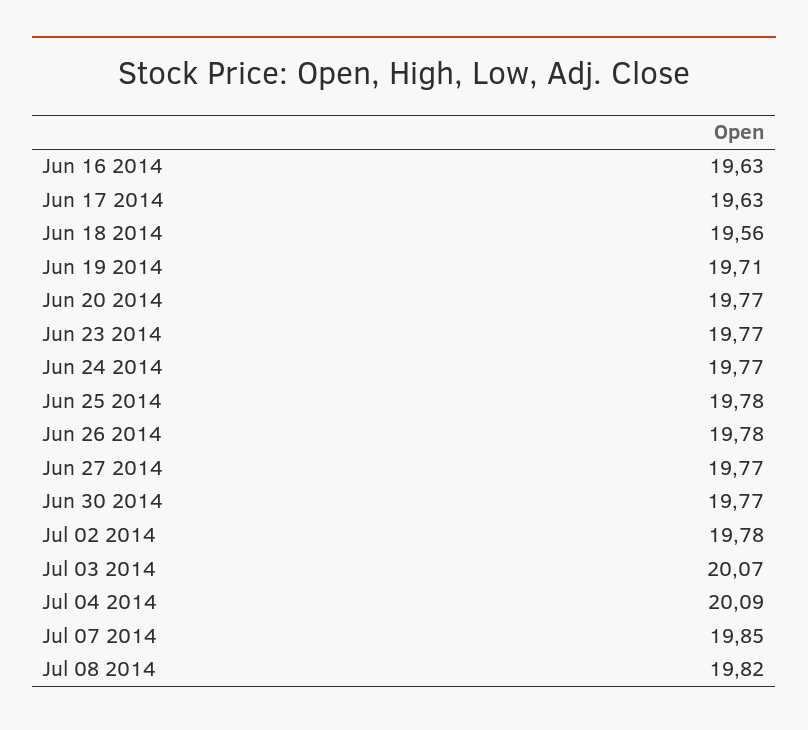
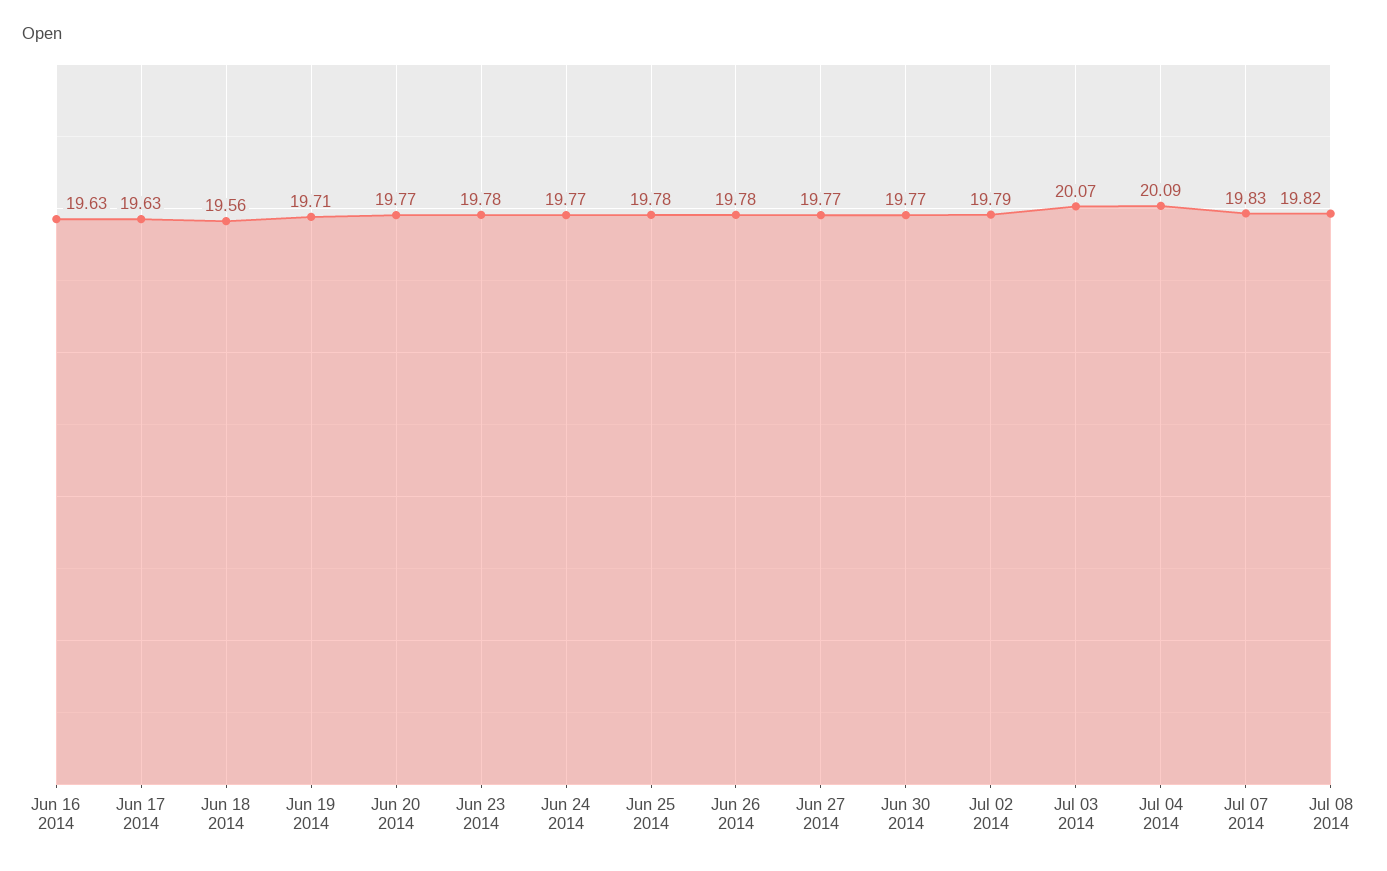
Jun 23 2014: 19.77 -> 19.78
Jul 02 2014: 19.78 -> 19.79
Jul 07 2014: 19.85 -> 19.83

